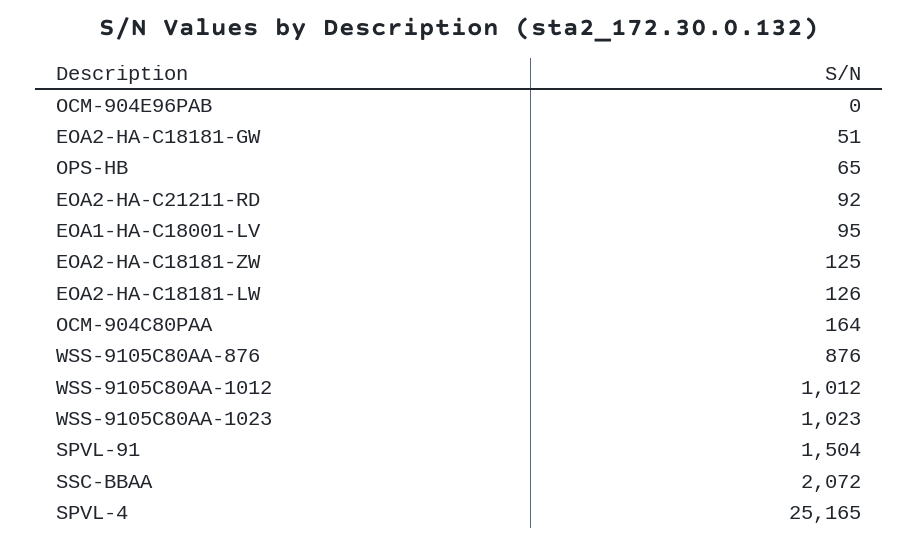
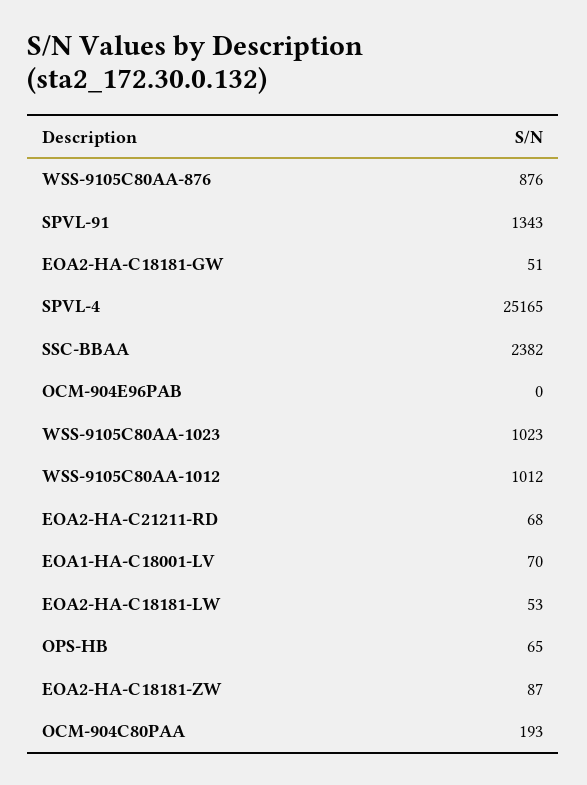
EOA2-HA-C21211-RD: 92 -> 68
EOA1-HA-C18001-LV: 95 -> 70
EOA2-HA-C18181-ZW: 125 -> 87
EOA2-HA-C18181-LW: 126 -> 53
OCM-904C80PAA: 164 -> 193
SPVL-91: 1504 -> 1343
SSC-BBAA: 2072 -> 2382

